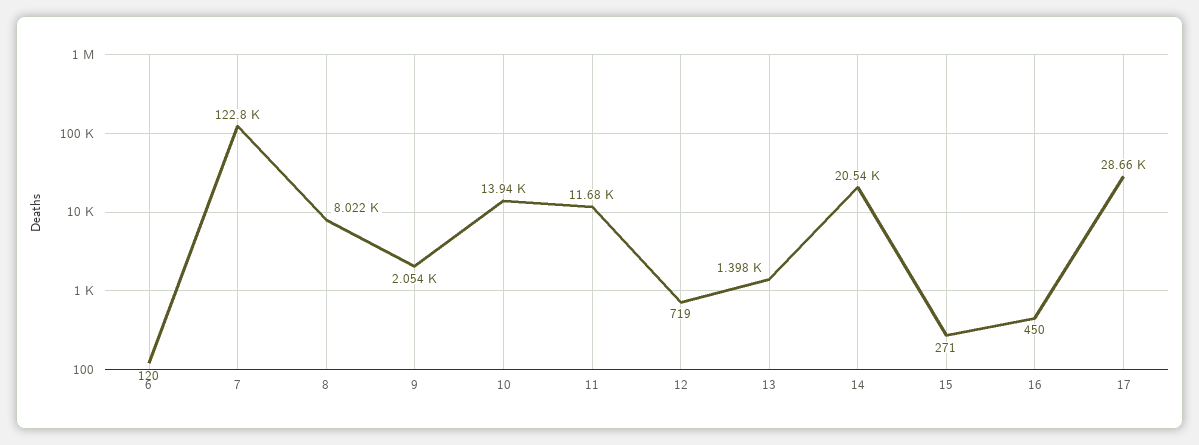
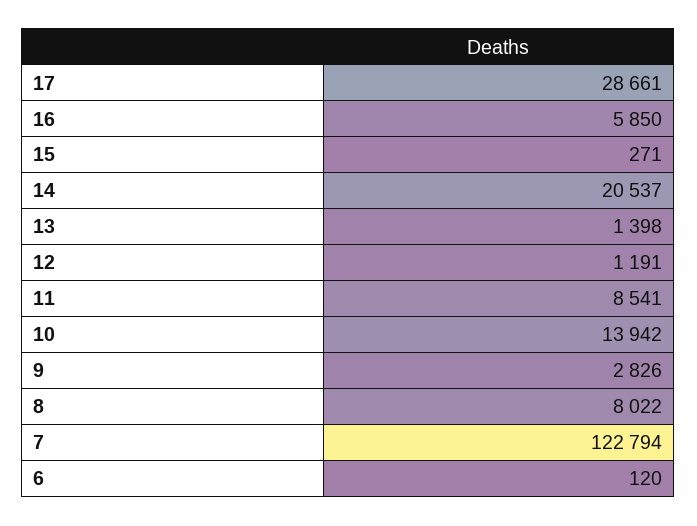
9: 2054 -> 2826
11: 11680 -> 8541
12: 719 -> 1191
16: 450 -> 5850

